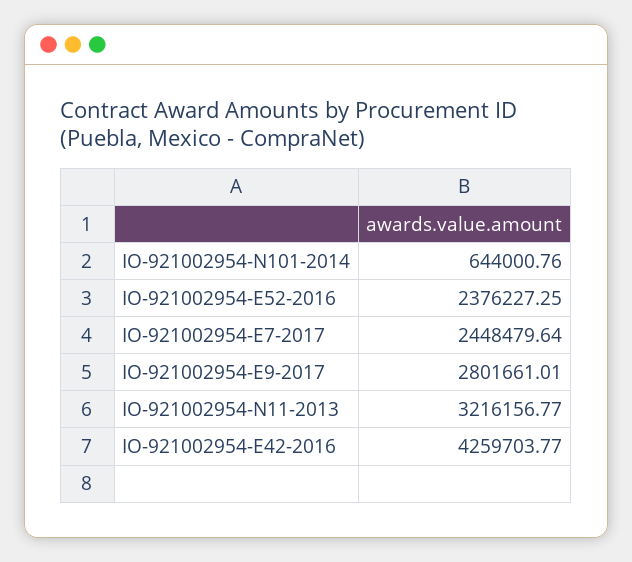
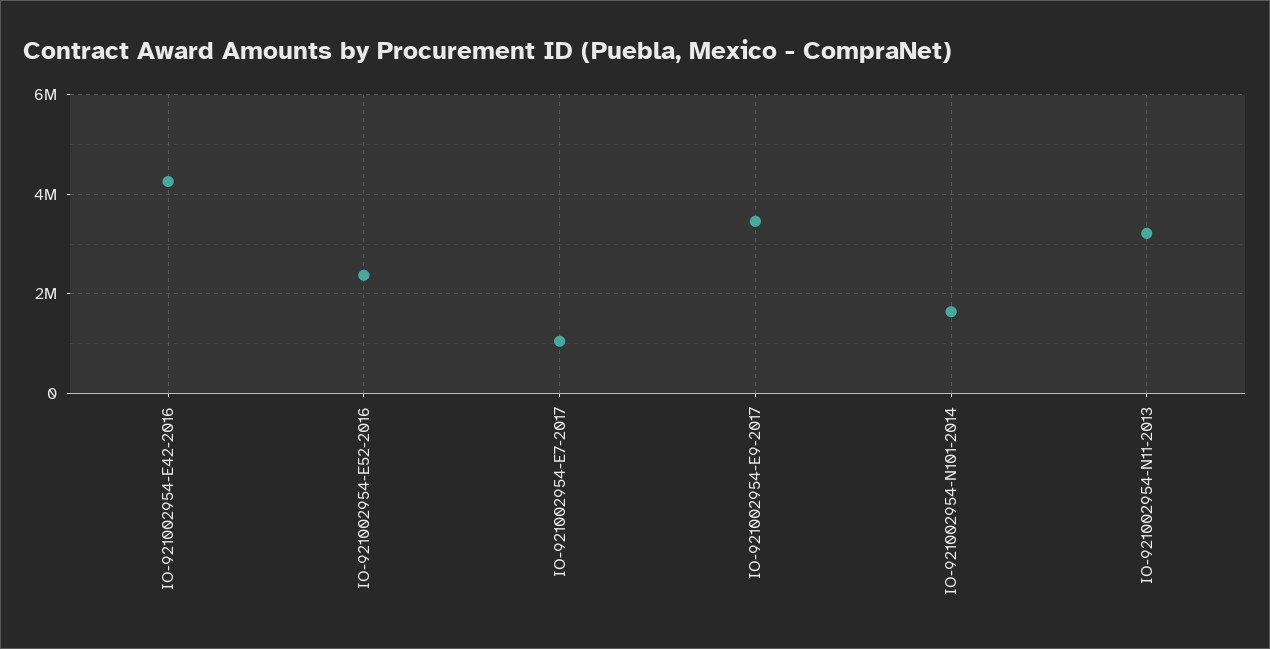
IO-921002954-N101-2014: 644000.76 -> 1600000
IO-921002954-E7-2017: 2448479.64 -> 1000000
IO-921002954-E9-2017: 2801661.01 -> 3400000

